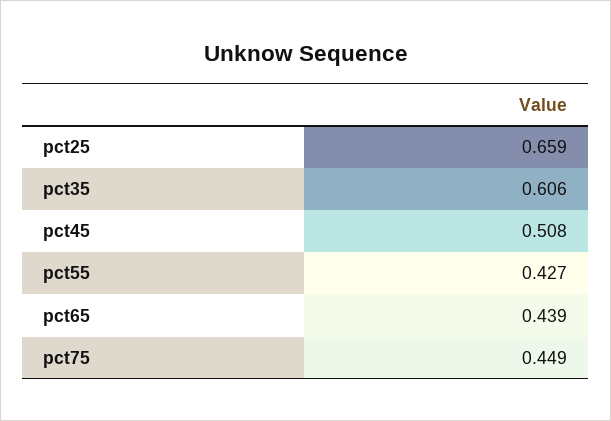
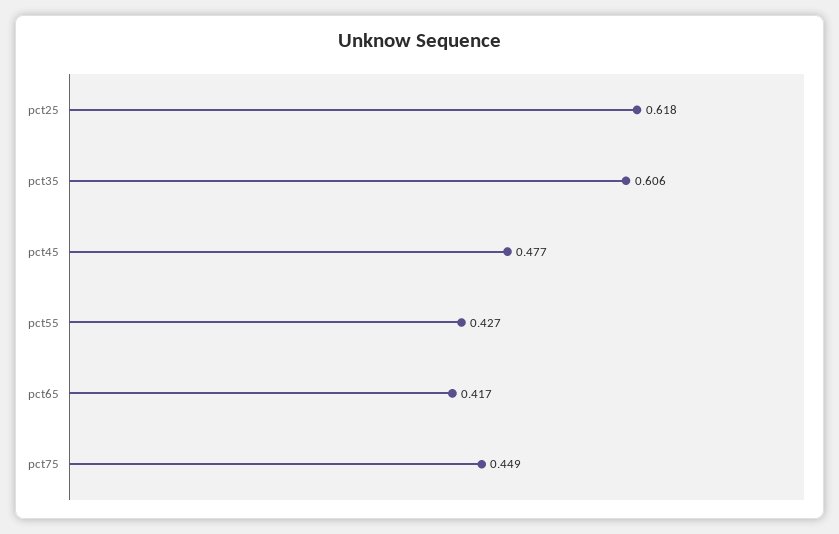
pct25: 0.659 -> 0.618
pct45: 0.508 -> 0.477
pct65: 0.439 -> 0.417

